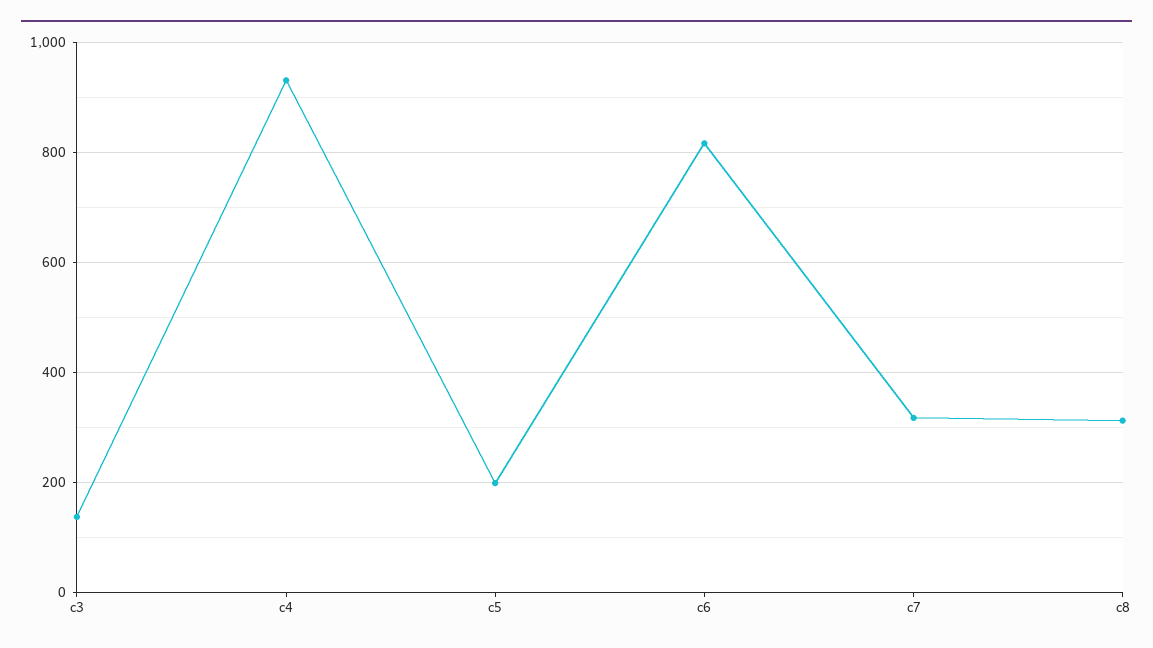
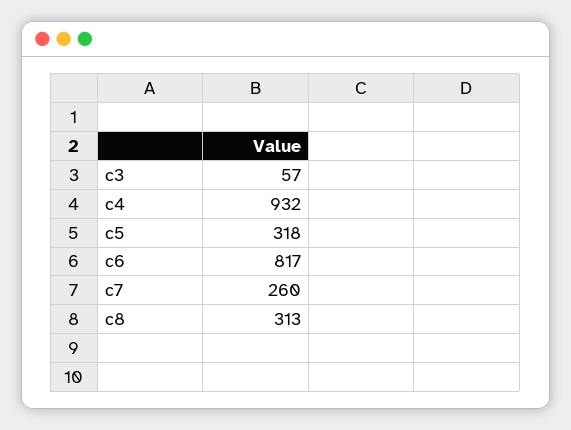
c3: 140 -> 57
c5: 200 -> 318
c7: 320 -> 260

